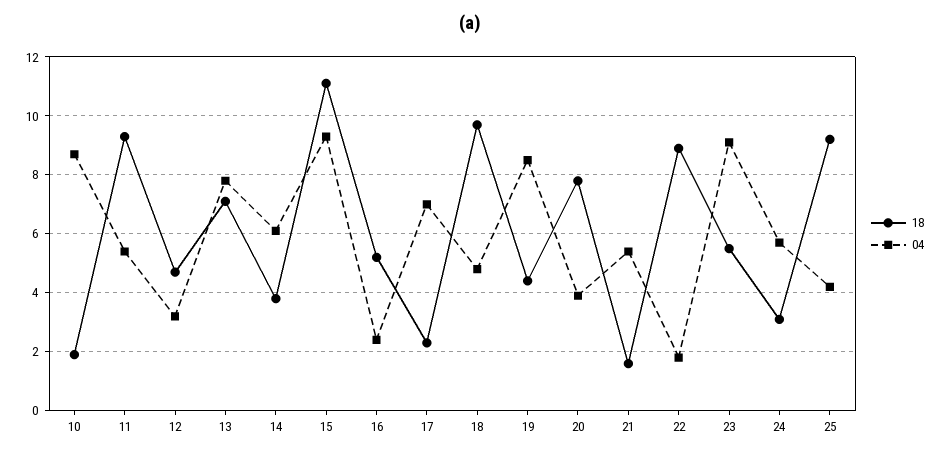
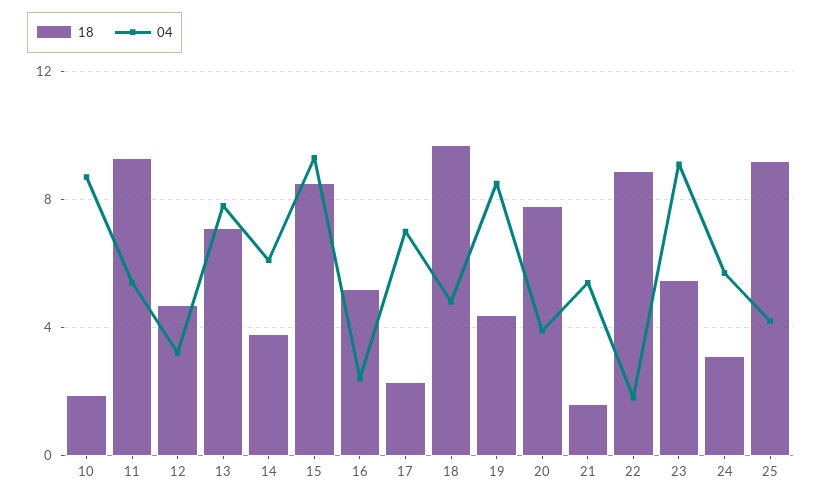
18, 15: 11 -> 8.5

